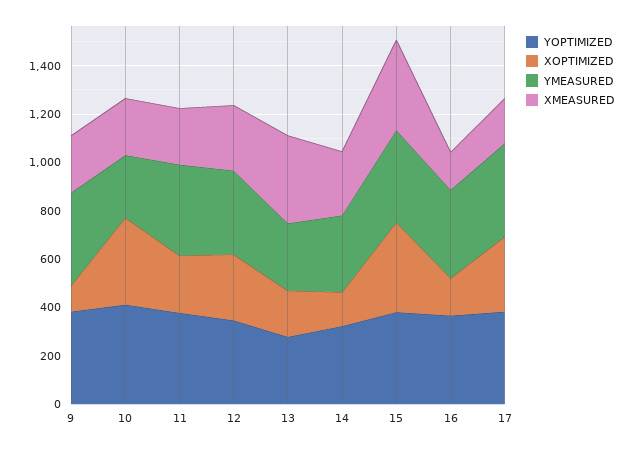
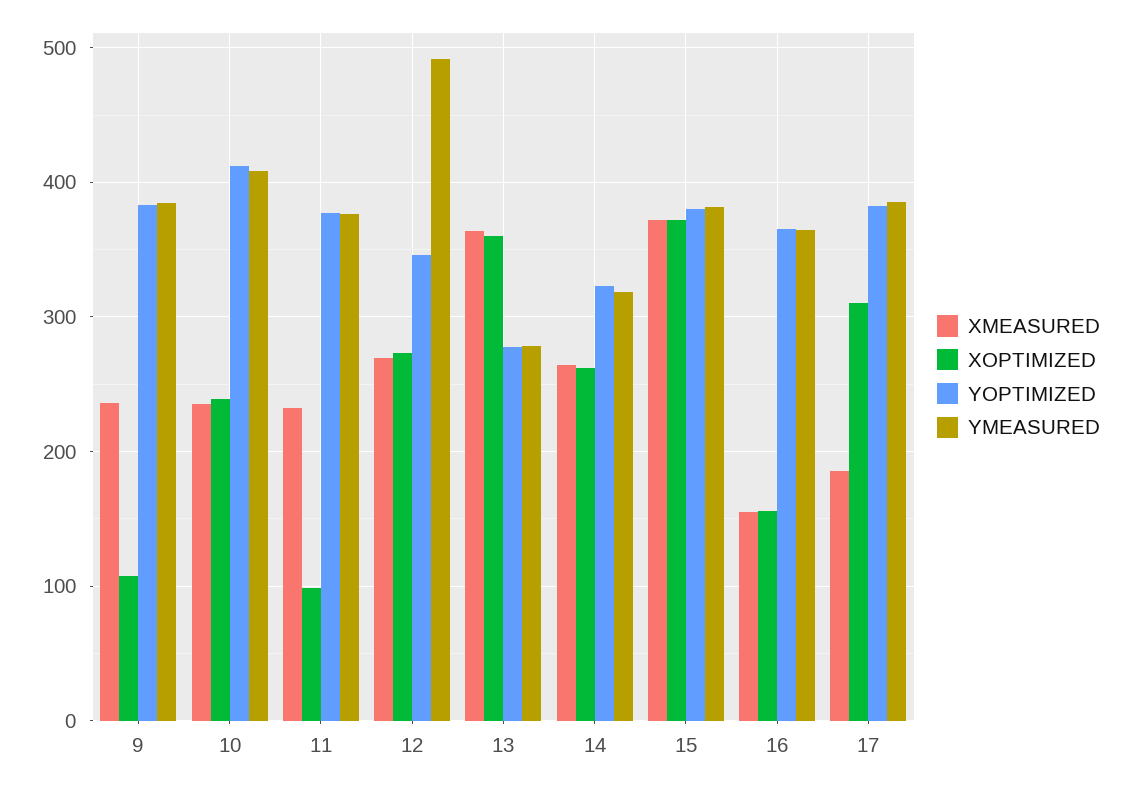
XOPTIMIZED, 10: 350 -> 240
YMEASURED, 10: 250 -> 410
XOPTIMIZED, 11: 250 -> 100
YMEASURED, 12: 350 -> 490
XOPTIMIZED, 13: 200 -> 360
XOPTIMIZED, 14: 150 -> 260

